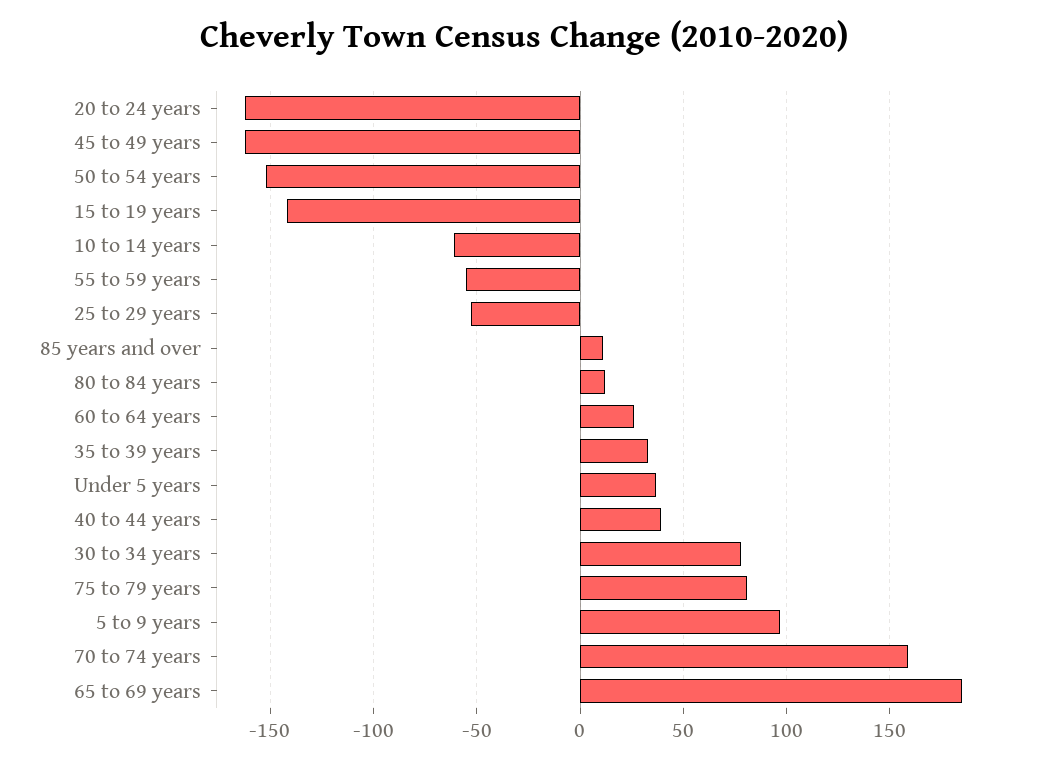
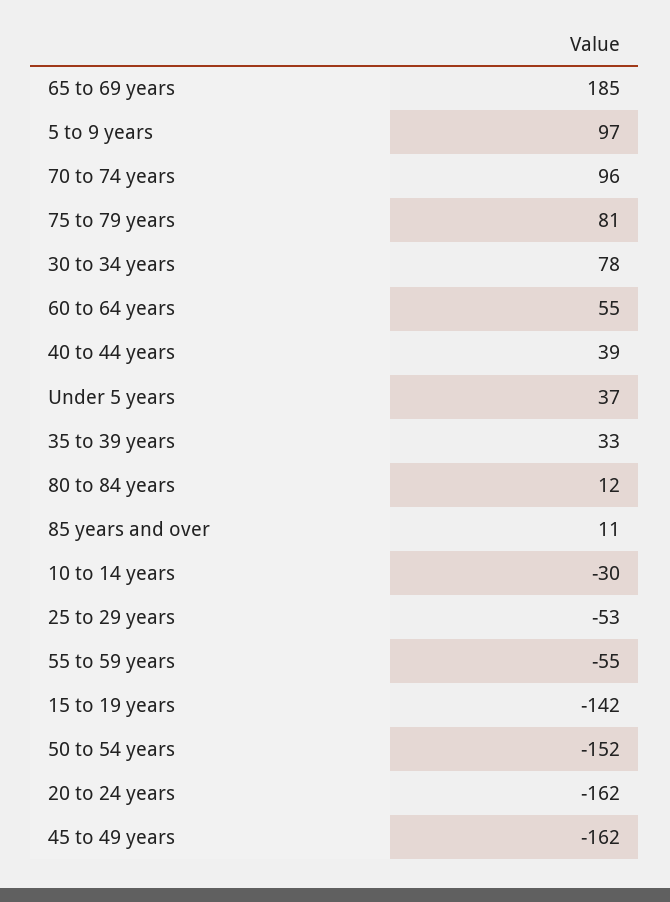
10 to 14 years: -60 -> -30
60 to 64 years: 25 -> 55
70 to 74 years: 160 -> 96

